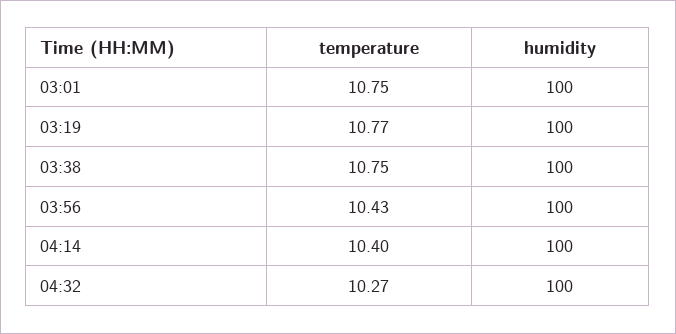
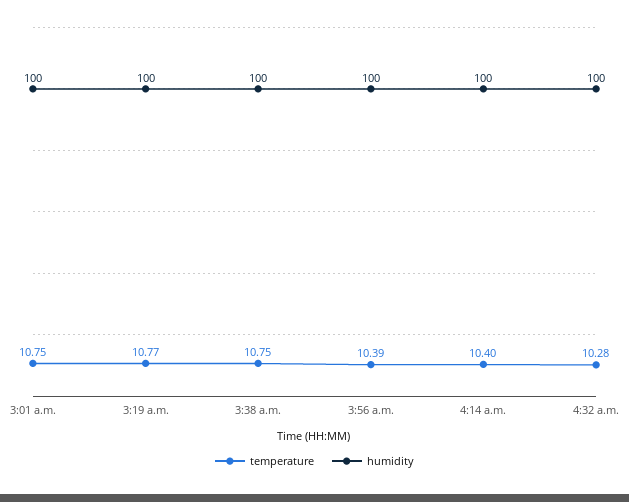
temperature, 03:56: 10.43 -> 10.39
temperature, 04:32: 10.27 -> 10.28

